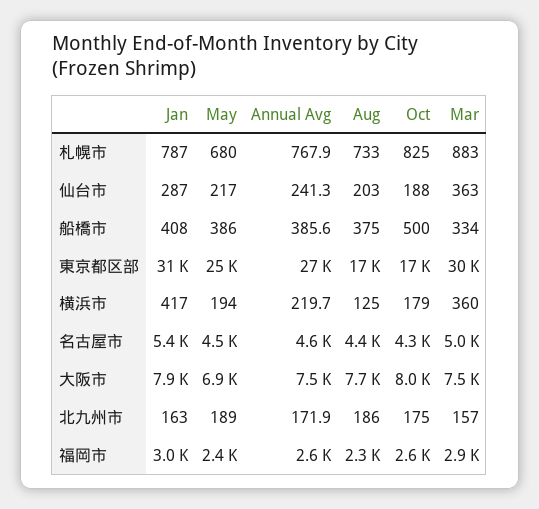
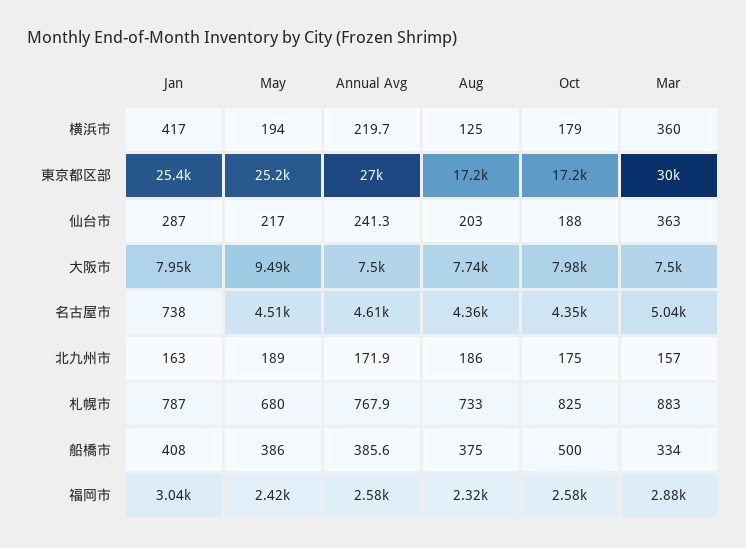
Jan, 東京都区部: 31000 -> 25400
Jan, 名古屋市: 5400 -> 738
May, 大阪市: 6900 -> 9490

